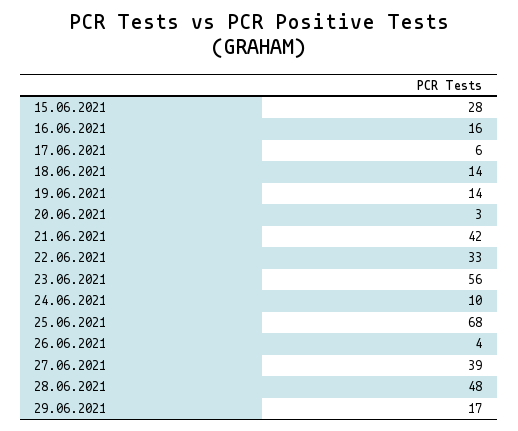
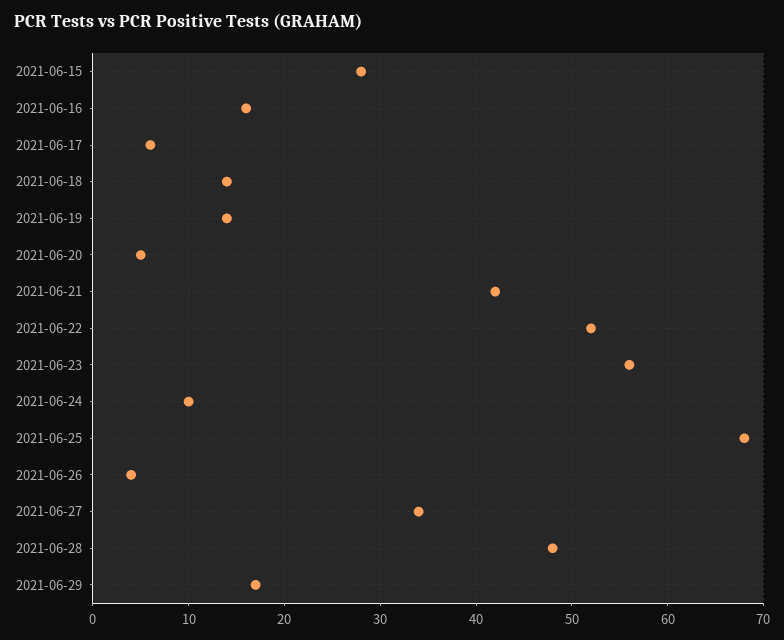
20.06.2021: 3 -> 5
22.06.2021: 33 -> 52
27.06.2021: 39 -> 34

